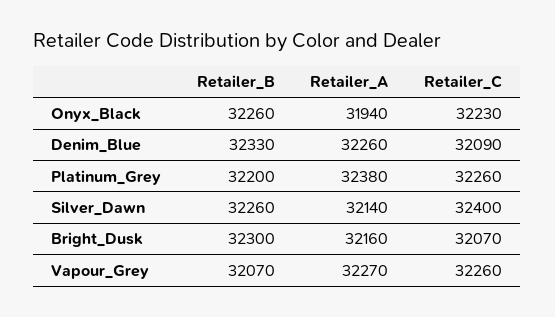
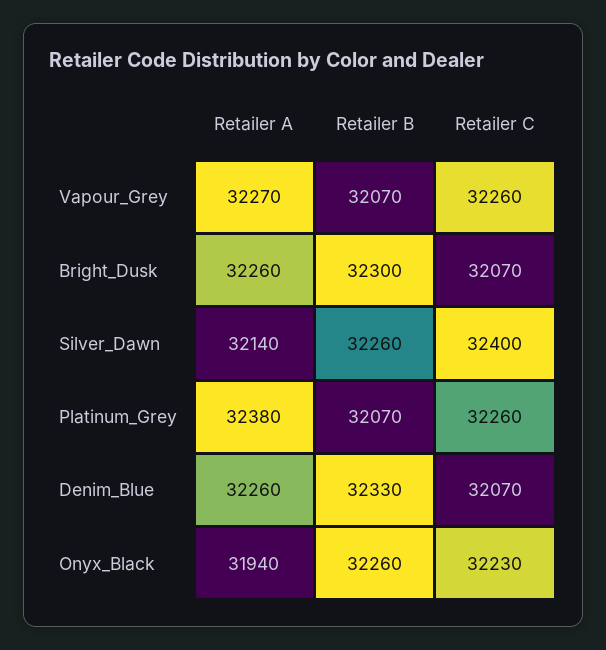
Retailer_C, Denim_Blue: 32090 -> 32070
Retailer_B, Platinum_Grey: 32200 -> 32070
Retailer_A, Bright_Dusk: 32160 -> 32260

